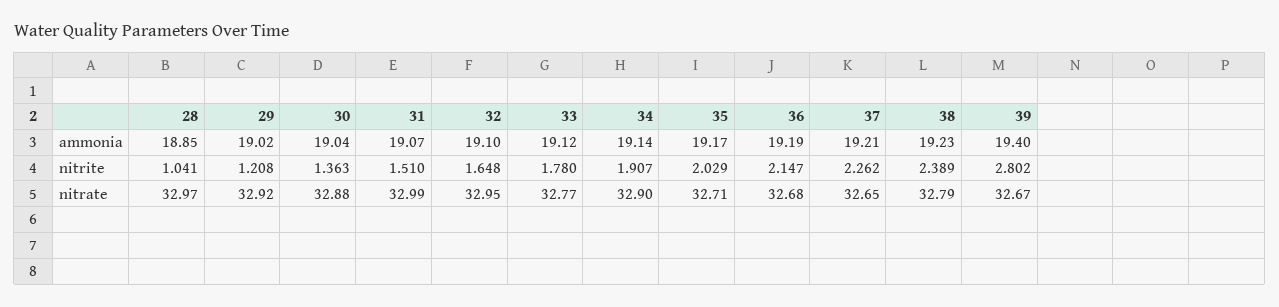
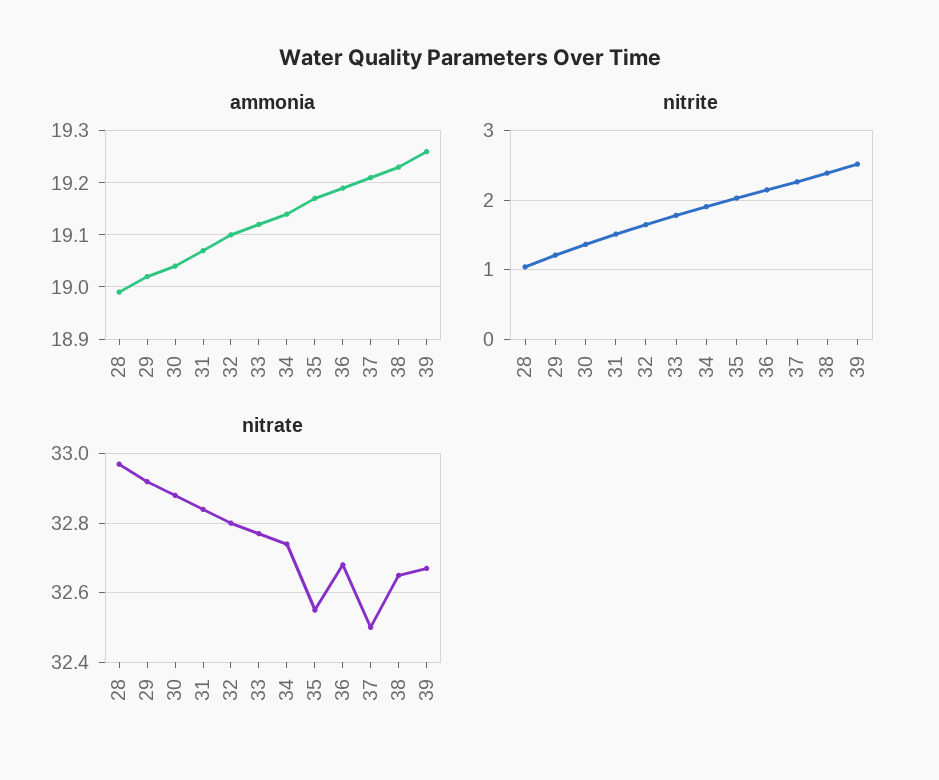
ammonia, 28: 18.85 -> 19
ammonia, 39: 19.4 -> 19.25
nitrite, 39: 2.802 -> 2.5
nitrate, 31: 32.99 -> 32.85
nitrate, 32: 32.95 -> 32.8
nitrate, 34: 32.9 -> 32.75
nitrate, 35: 32.71 -> 32.55
nitrate, 37: 32.65 -> 32.5
nitrate, 38: 32.79 -> 32.65

